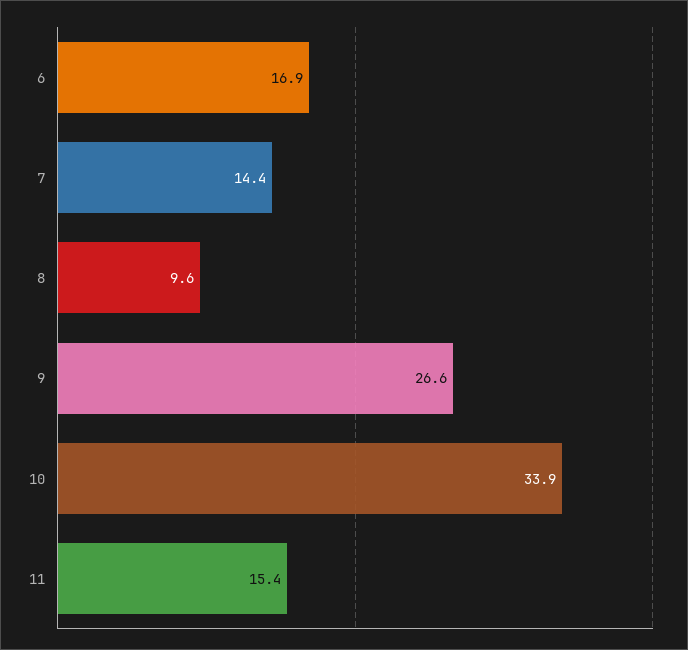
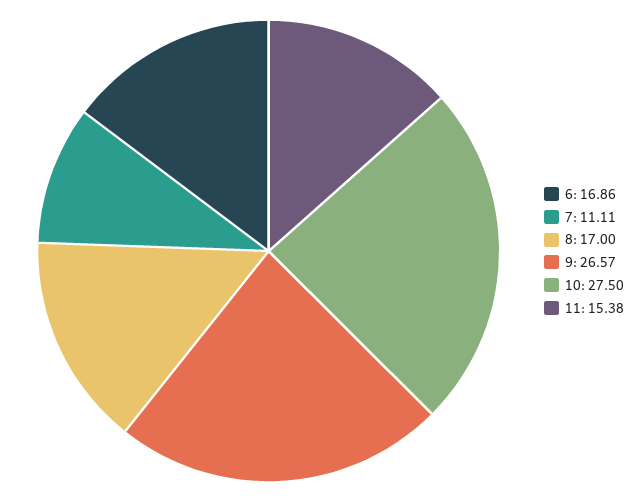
7: 14.4 -> 11.11
8: 9.6 -> 17
10: 33.9 -> 27.5

